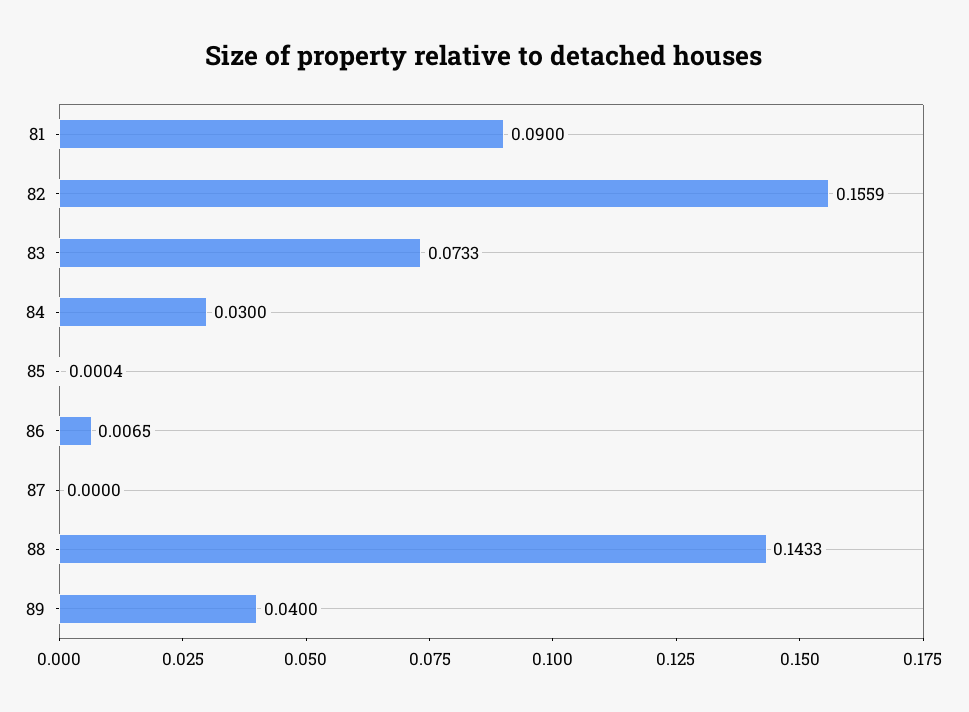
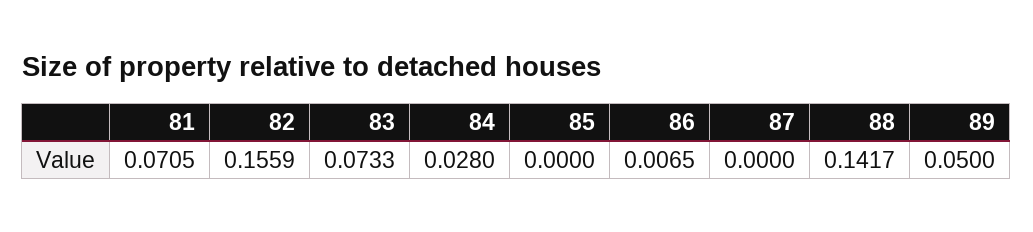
81: 0.09 -> 0.0705
84: 0.03 -> 0.028
85: 0.0004 -> 0
88: 0.1433 -> 0.1417
89: 0.04 -> 0.05

